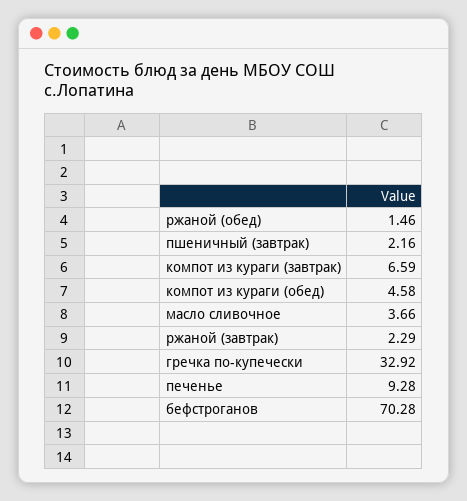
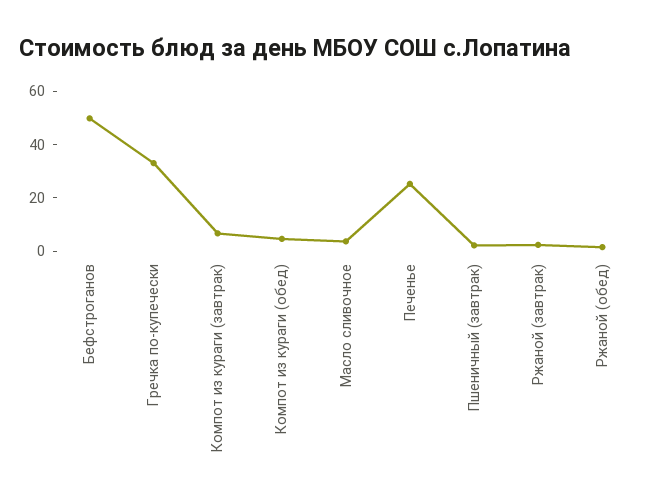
печенье: 9.28 -> 25
бефстроганов: 70.28 -> 50

